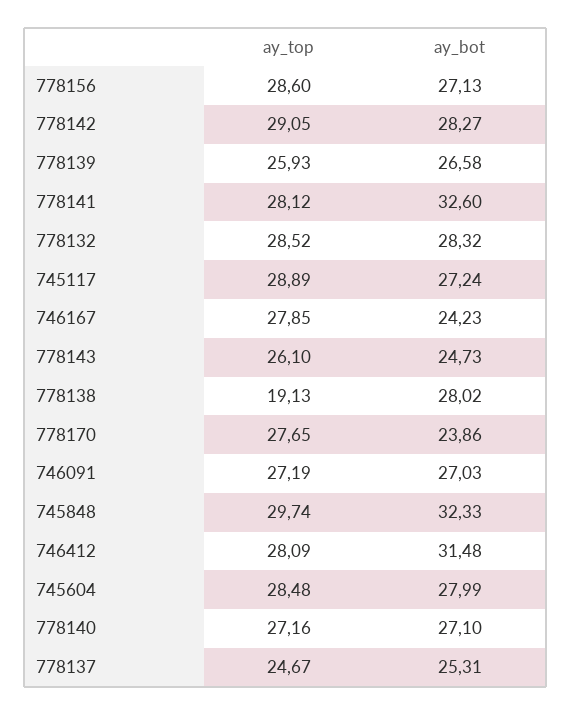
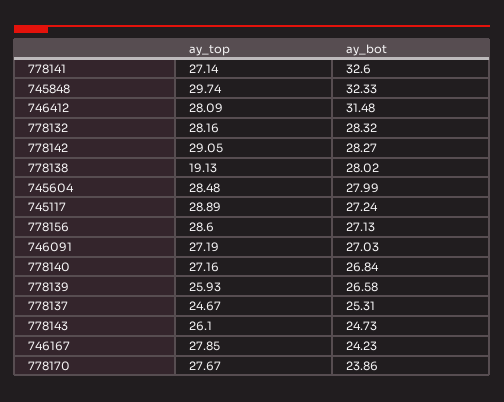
ay_top, 778141: 28.12 -> 27.14
ay_top, 778132: 28.52 -> 28.16
ay_top, 778170: 27.65 -> 27.67
ay_bot, 778140: 27.1 -> 26.84

